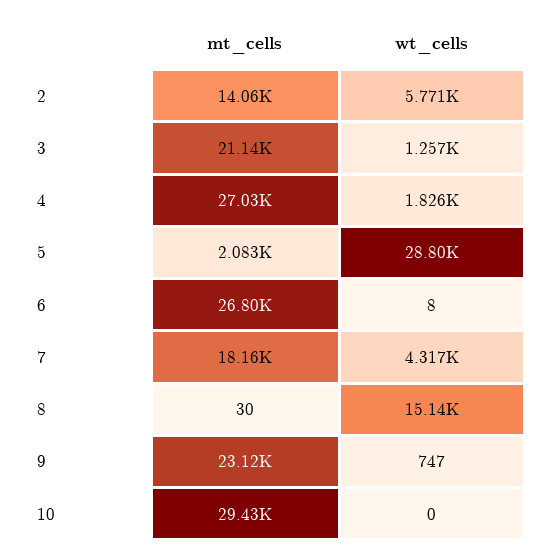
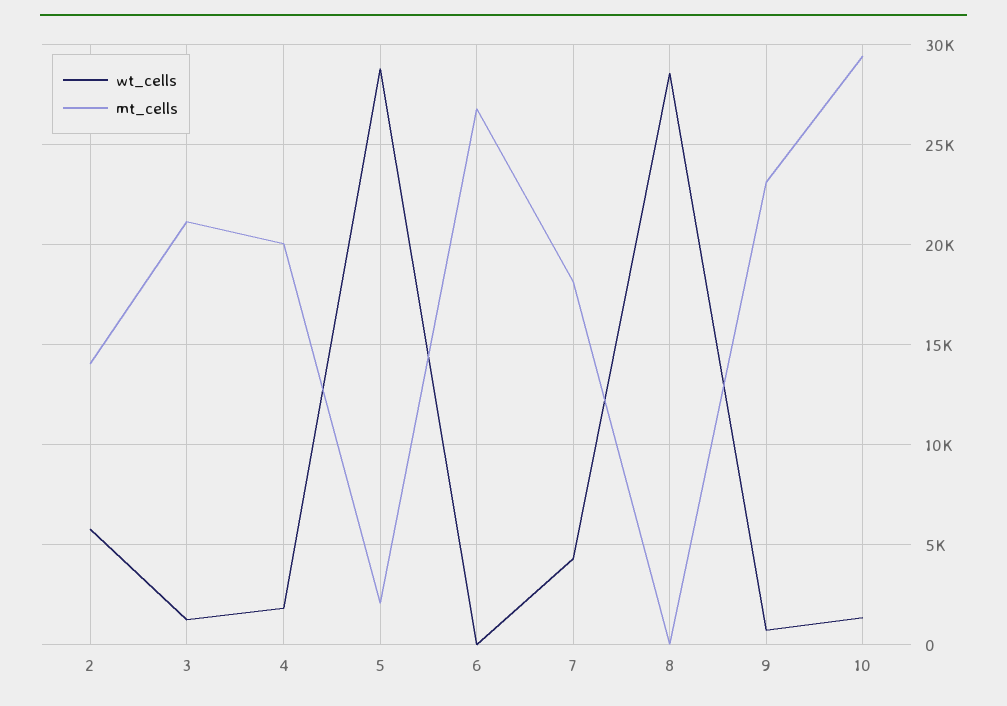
mt_cells, 4: 27030 -> 20000
wt_cells, 8: 15140 -> 28500
wt_cells, 10: 0 -> 1500

